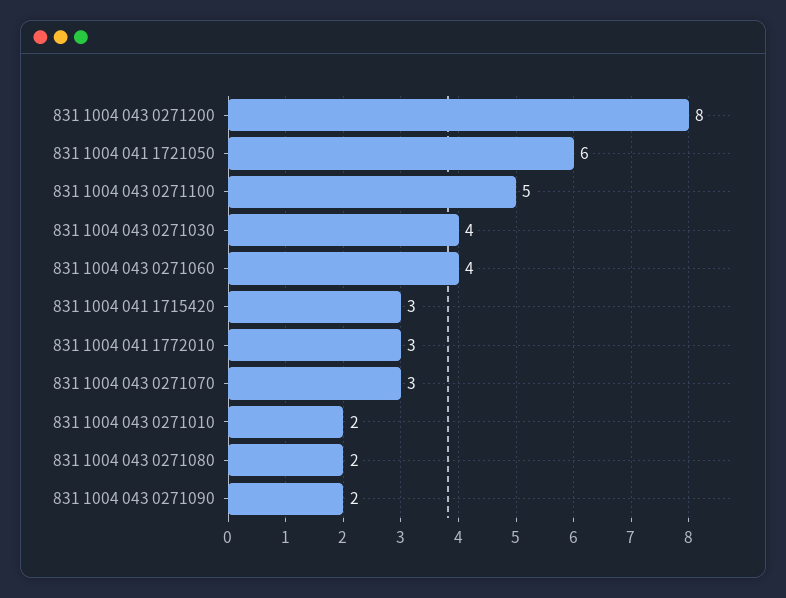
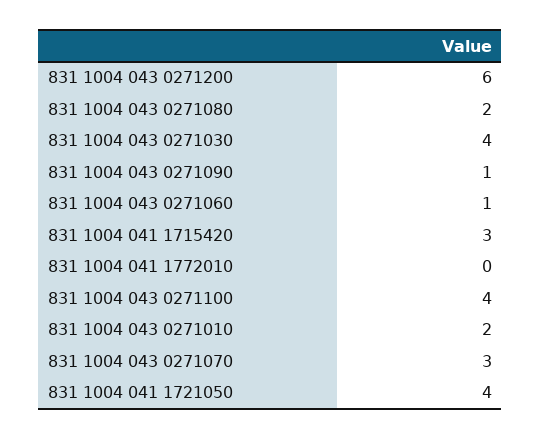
831 1004 043 0271200: 8 -> 6
831 1004 041 1721050: 6 -> 4
831 1004 043 0271100: 5 -> 4
831 1004 043 0271060: 4 -> 1
831 1004 041 1772010: 3 -> 0
831 1004 043 0271090: 2 -> 1

